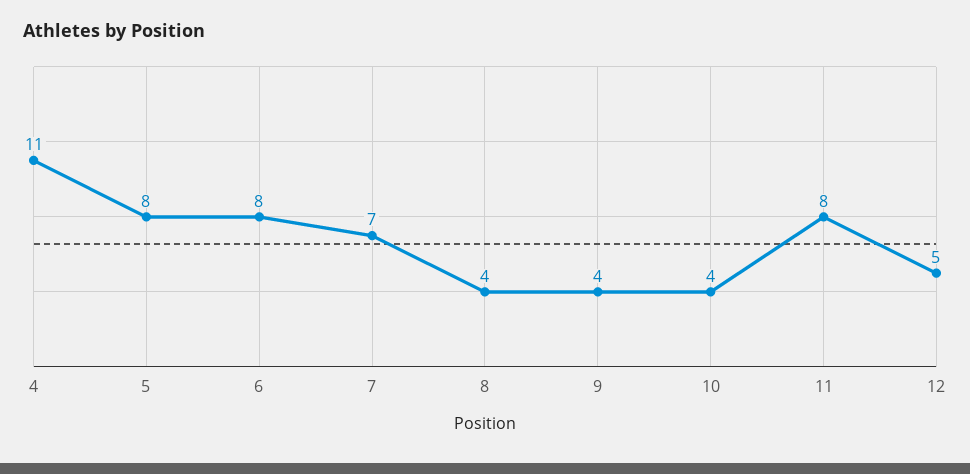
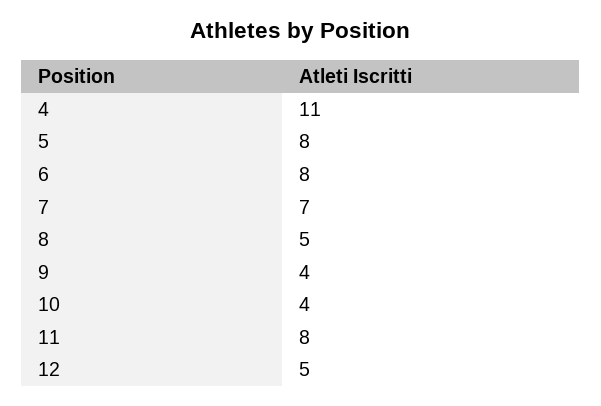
8: 4 -> 5

